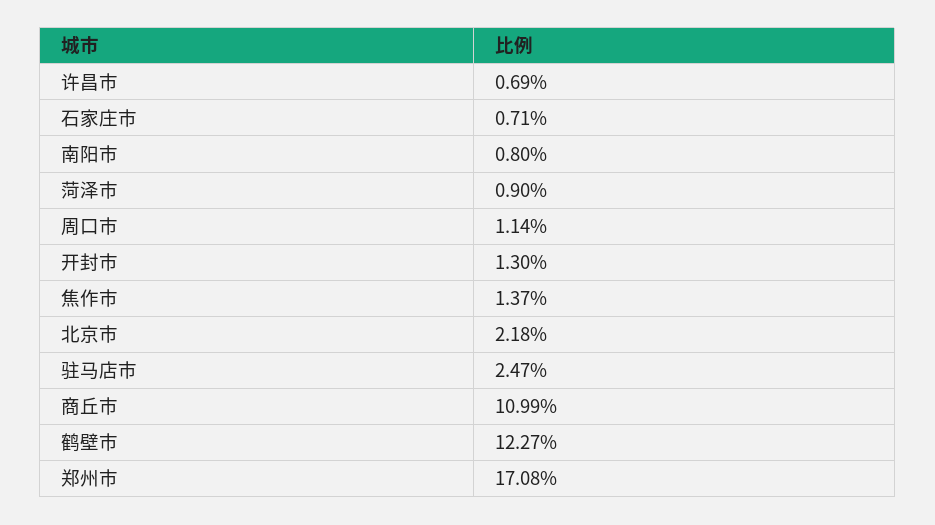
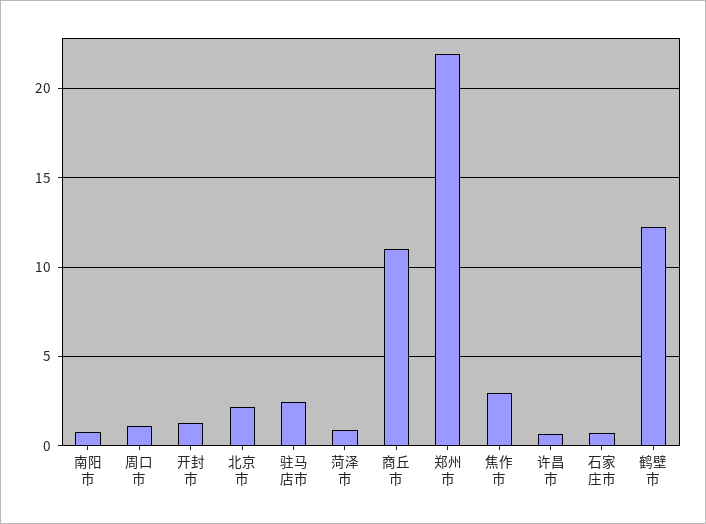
焦作市: 1.37 -> 3
郑州市: 17.08 -> 22

